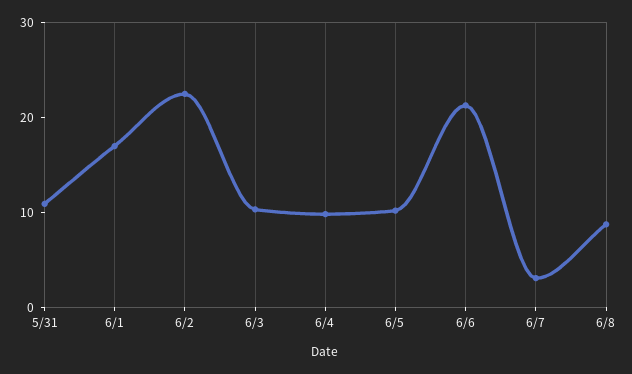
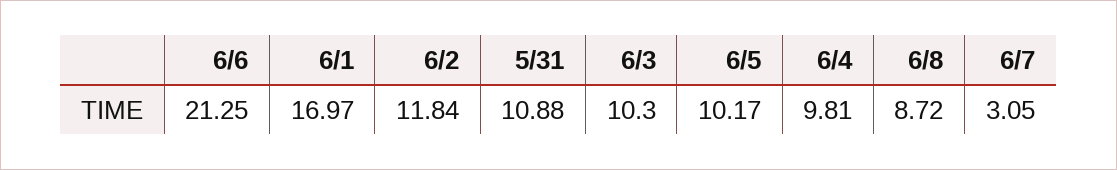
6/2: 22 -> 11.84

